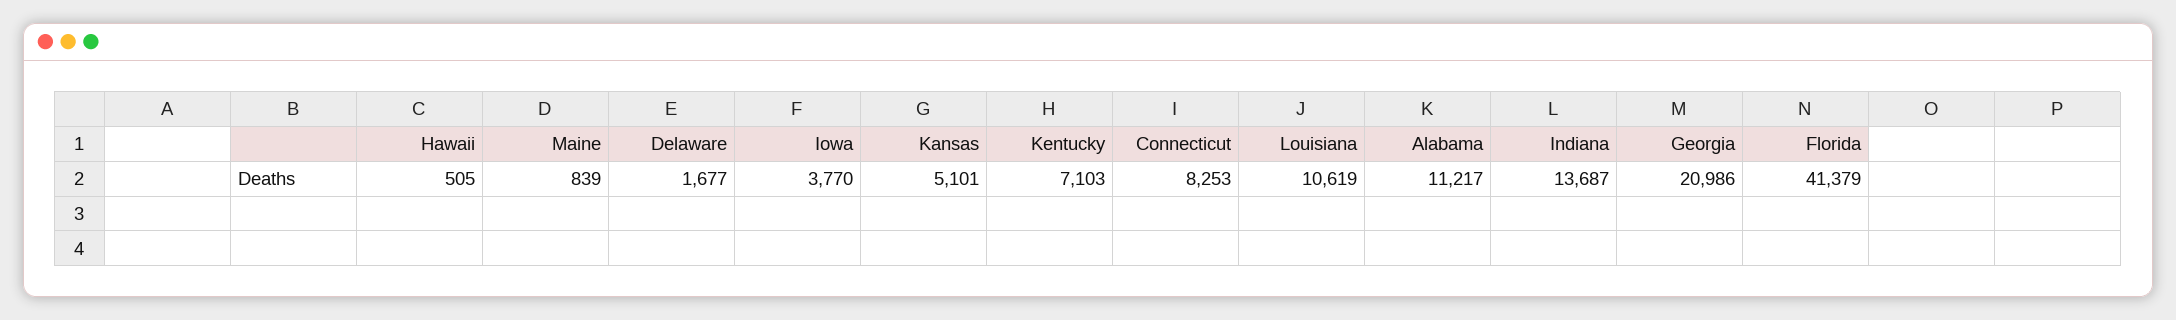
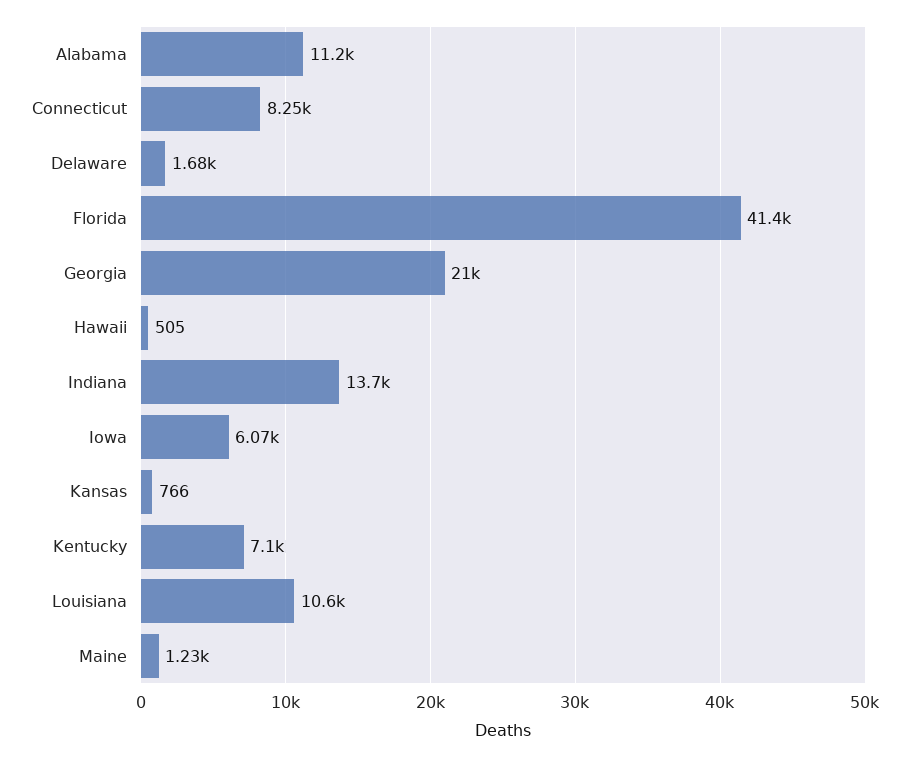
Maine: 839 -> 1230
Iowa: 3770 -> 6070
Kansas: 5101 -> 766

